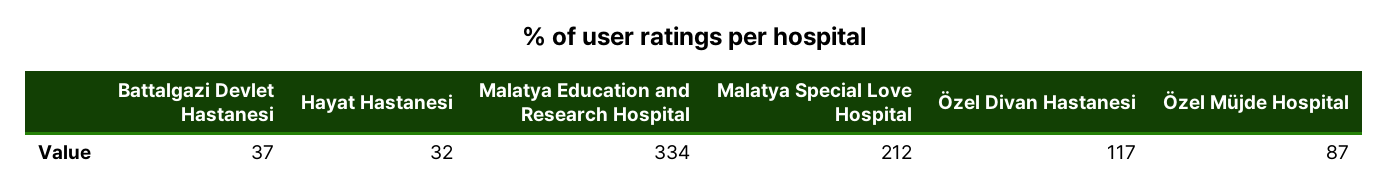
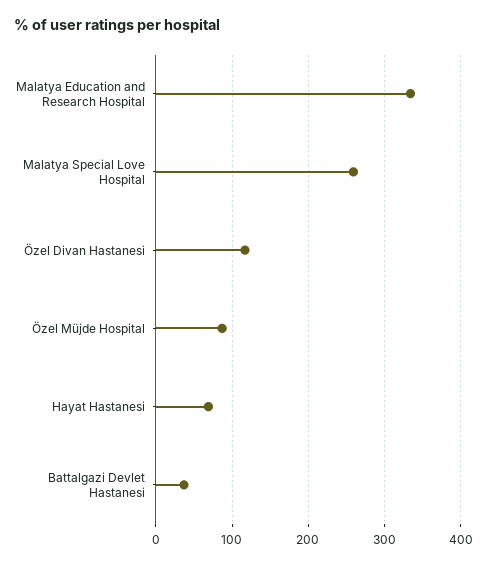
Hayat Hastanesi: 32 -> 70
Malatya Special Love Hospital: 212 -> 260

